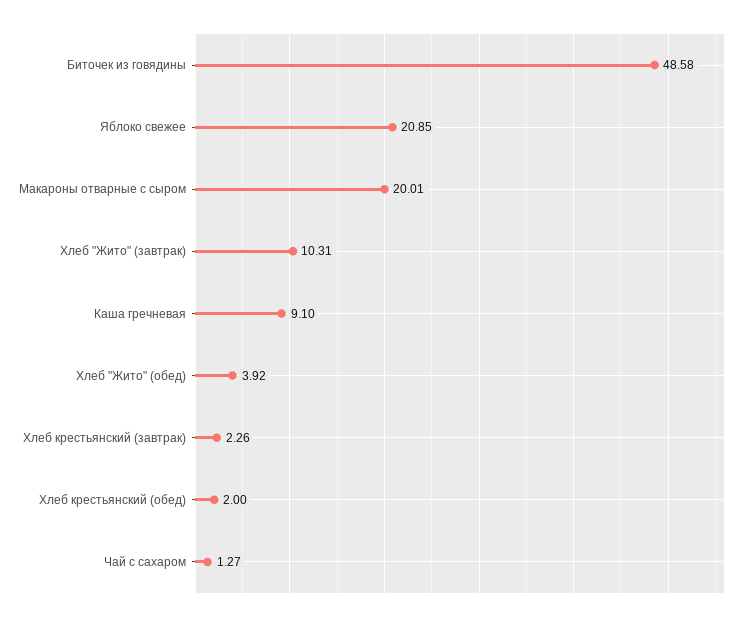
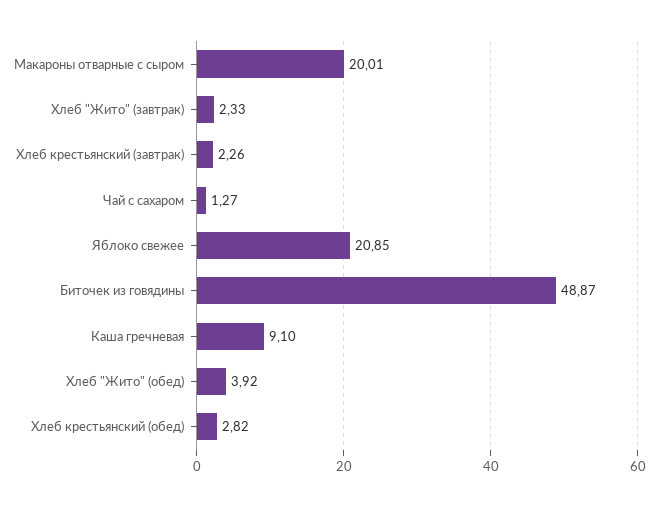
Биточек из говядины: 48.58 -> 48.87
Хлеб "Жито" (завтрак): 10.31 -> 2.33
Хлеб крестьянский (обед): 2 -> 2.82

